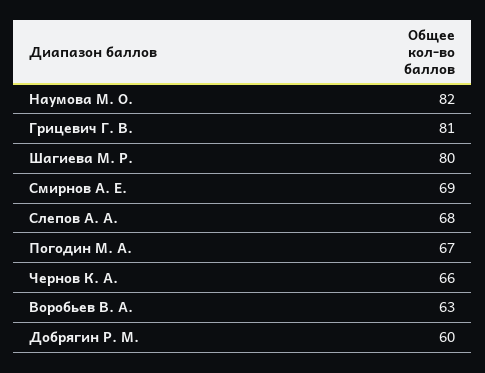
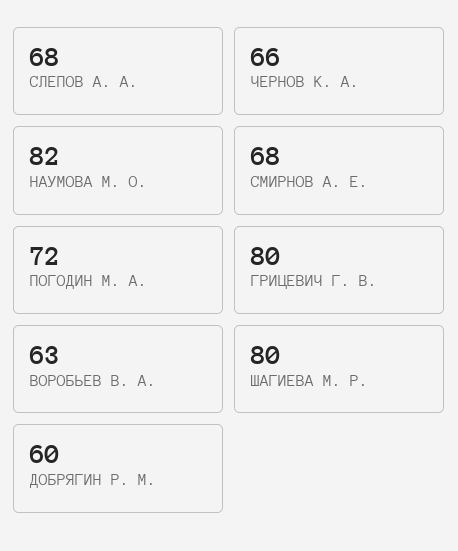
Грицевич Г. В.: 81 -> 80
Смирнов А. Е.: 69 -> 68
Погодин М. А.: 67 -> 72

